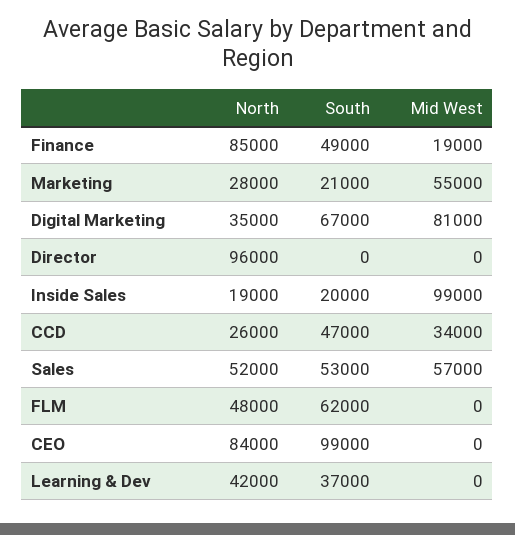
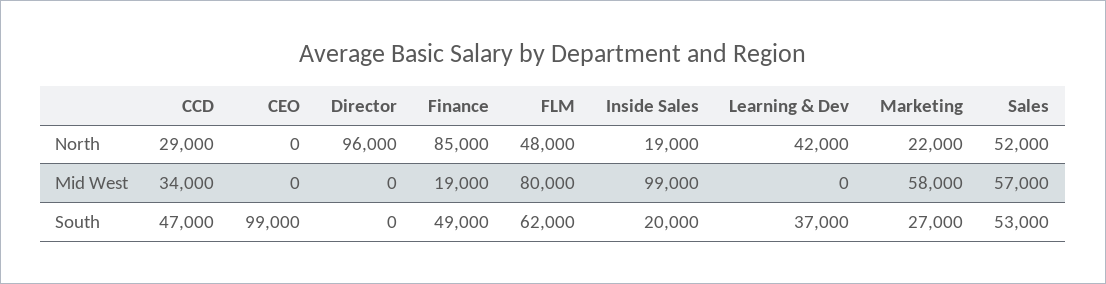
North, Marketing: 28000 -> 22000
South, Marketing: 21000 -> 27000
Mid West, Marketing: 55000 -> 58000
North, Digital Marketing: 35000 -> none
South, Digital Marketing: 67000 -> none
Mid West, Digital Marketing: 81000 -> none
North, CCD: 26000 -> 29000
Mid West, FLM: 0 -> 80000
North, CEO: 84000 -> 0

